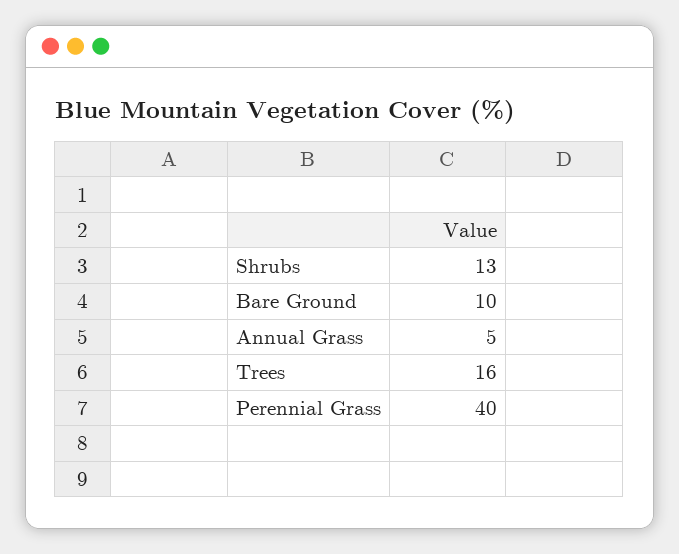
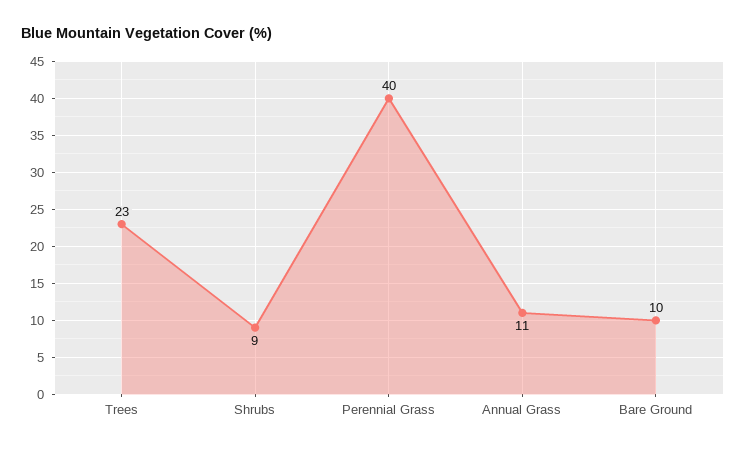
Shrubs: 13 -> 9
Annual Grass: 5 -> 11
Trees: 16 -> 23

